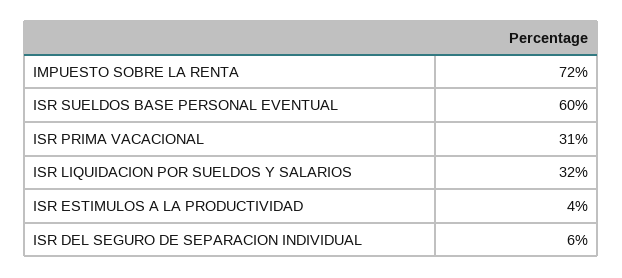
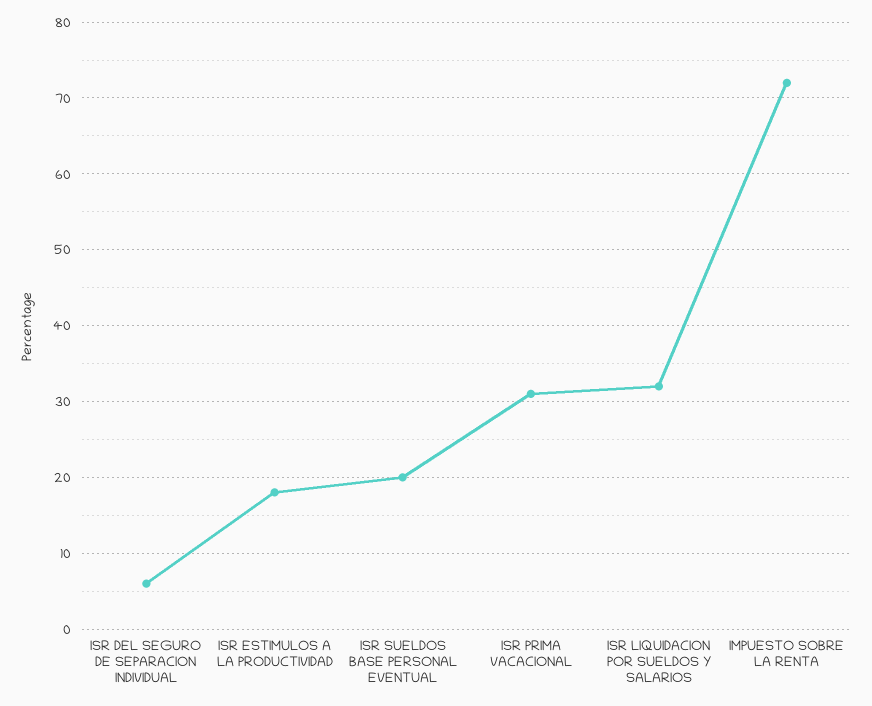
ISR SUELDOS BASE PERSONAL EVENTUAL: 60 -> 20
ISR ESTIMULOS A LA PRODUCTIVIDAD: 4 -> 18

